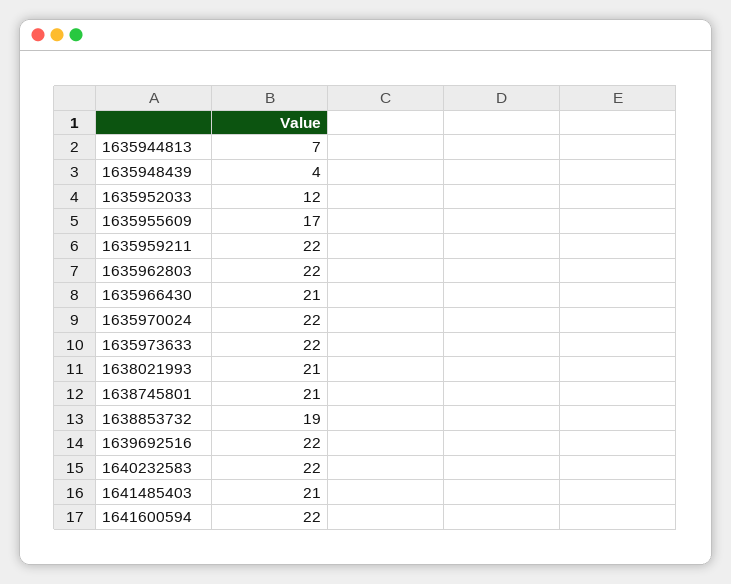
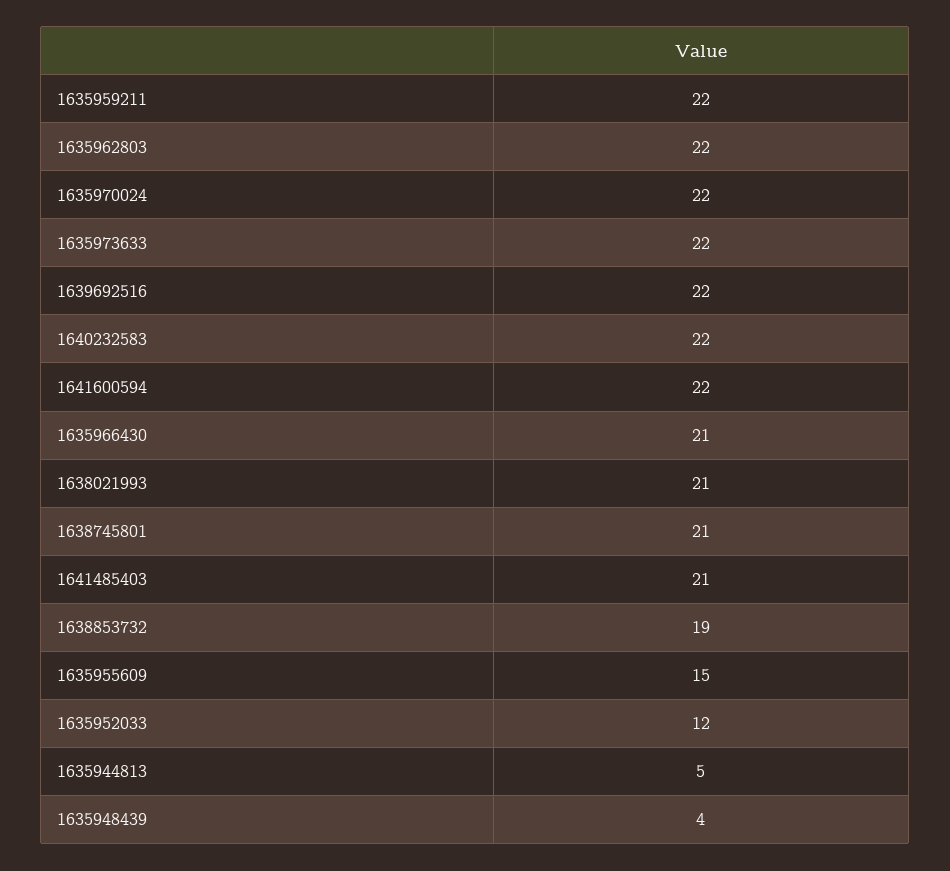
1635944813: 7 -> 5
1635955609: 17 -> 15

